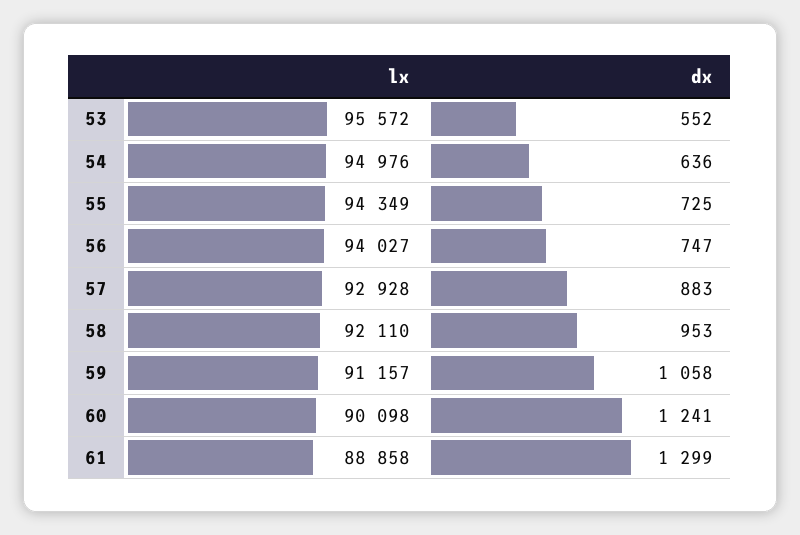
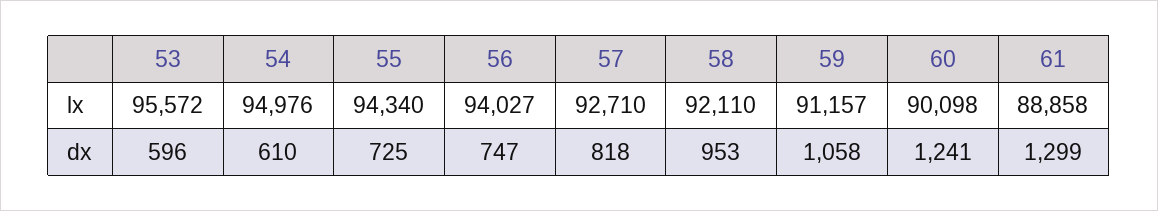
dx, 53: 552 -> 596
dx, 54: 636 -> 610
lx, 55: 94349 -> 94340
lx, 57: 92928 -> 92710
dx, 57: 883 -> 818

